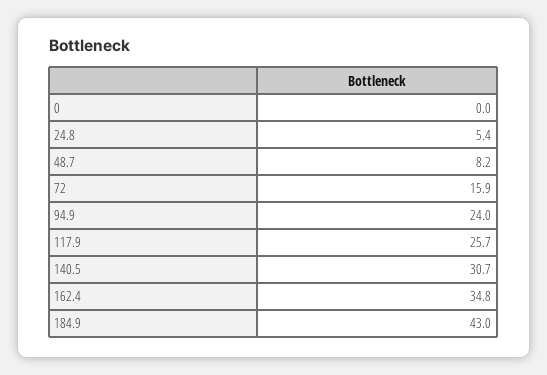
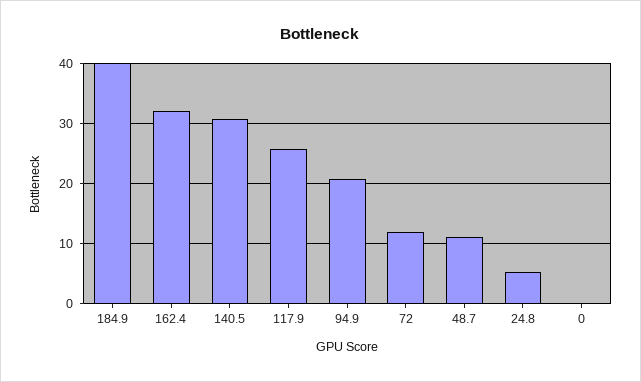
48.7: 8.2 -> 11
72: 15.9 -> 12
94.9: 24 -> 21
162.4: 34.8 -> 32
184.9: 43 -> 40

